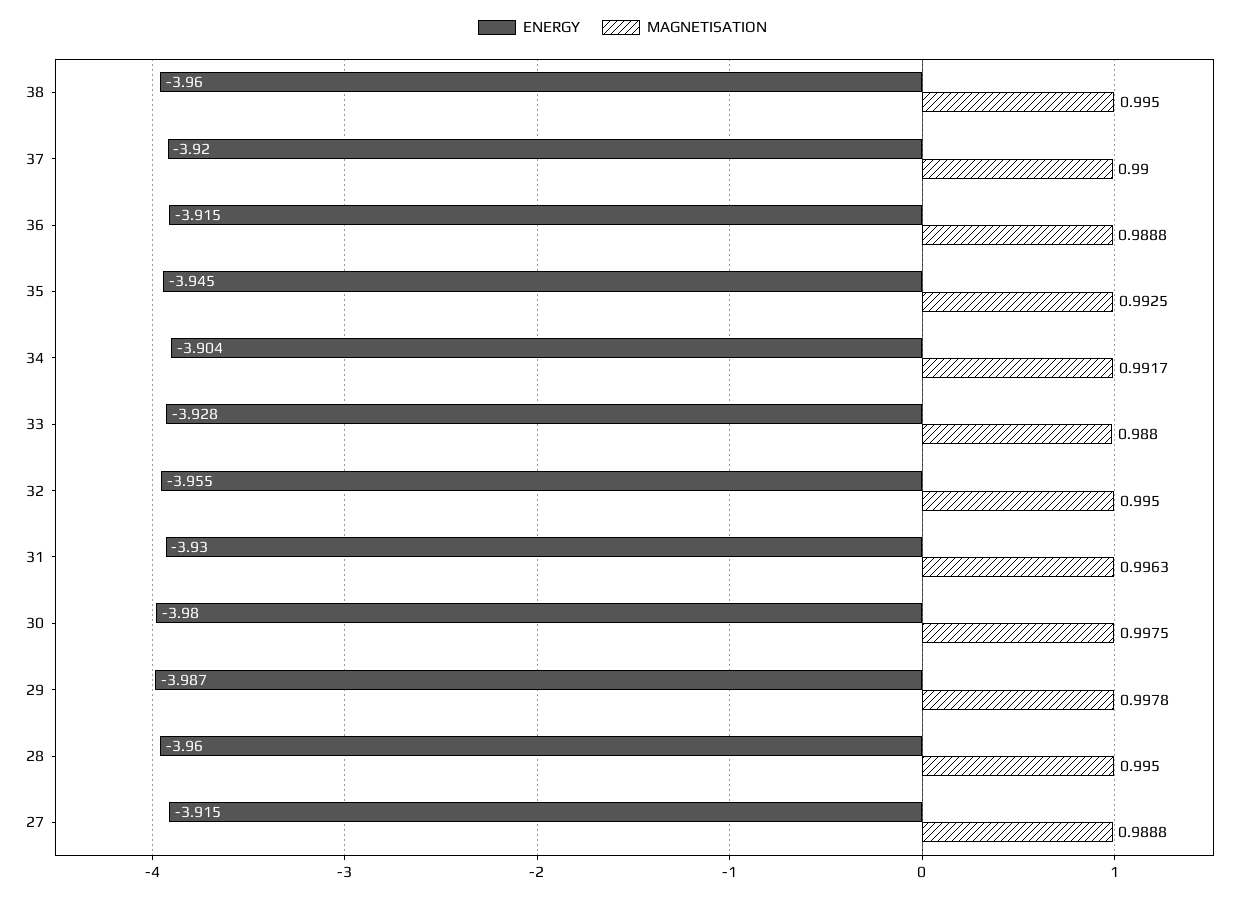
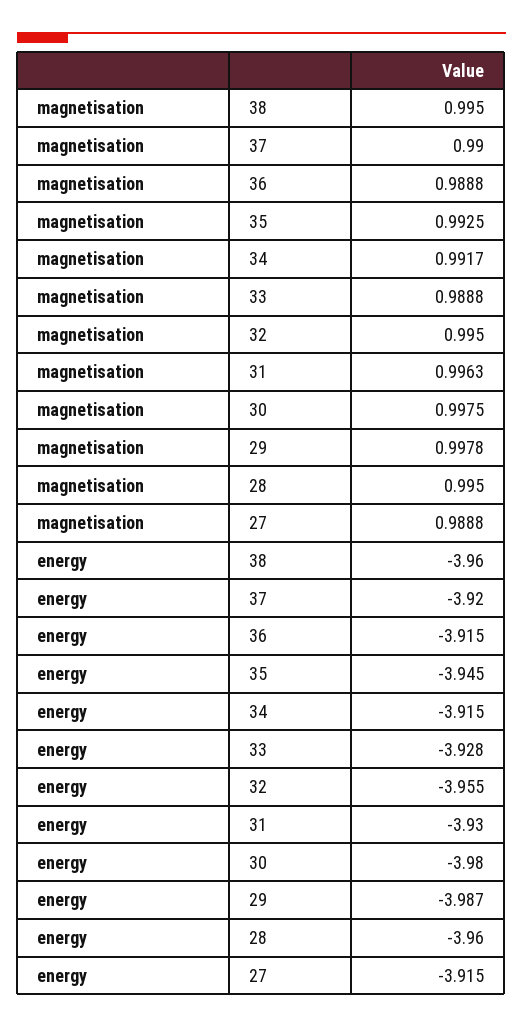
ENERGY, 34: -3.904 -> -3.915
MAGNETISATION, 33: 0.988 -> 0.9888

